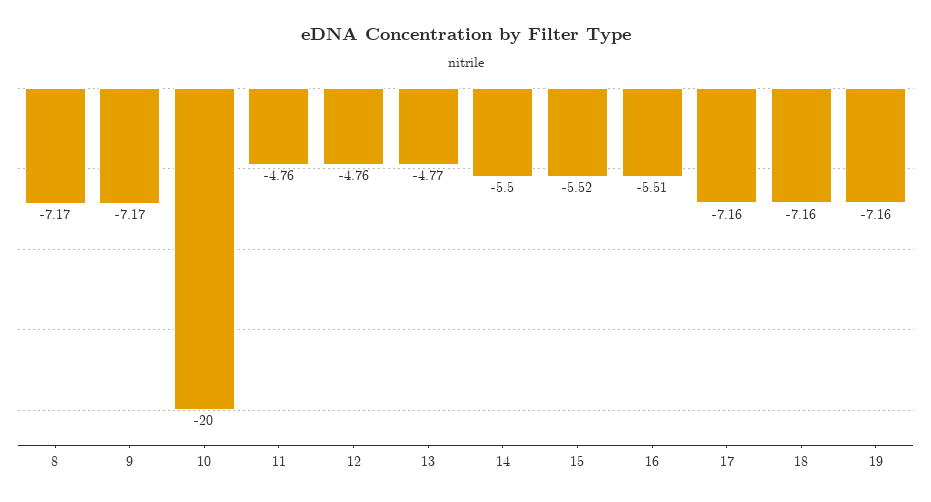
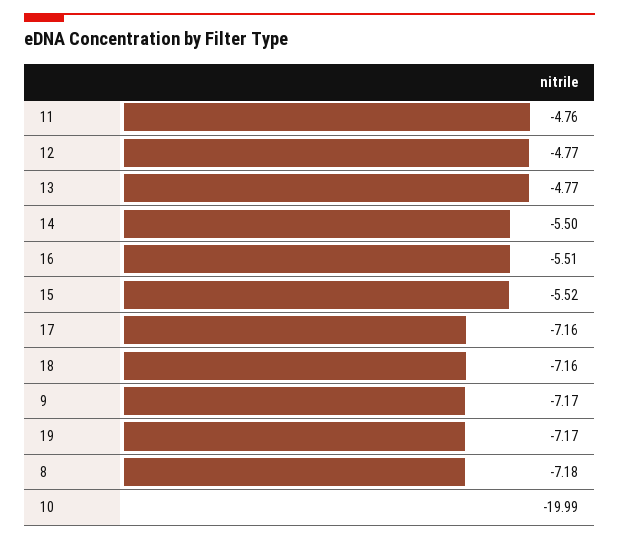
8: -7.17 -> -7.18
10: -20 -> -19.99
12: -4.76 -> -4.77
19: -7.16 -> -7.17

